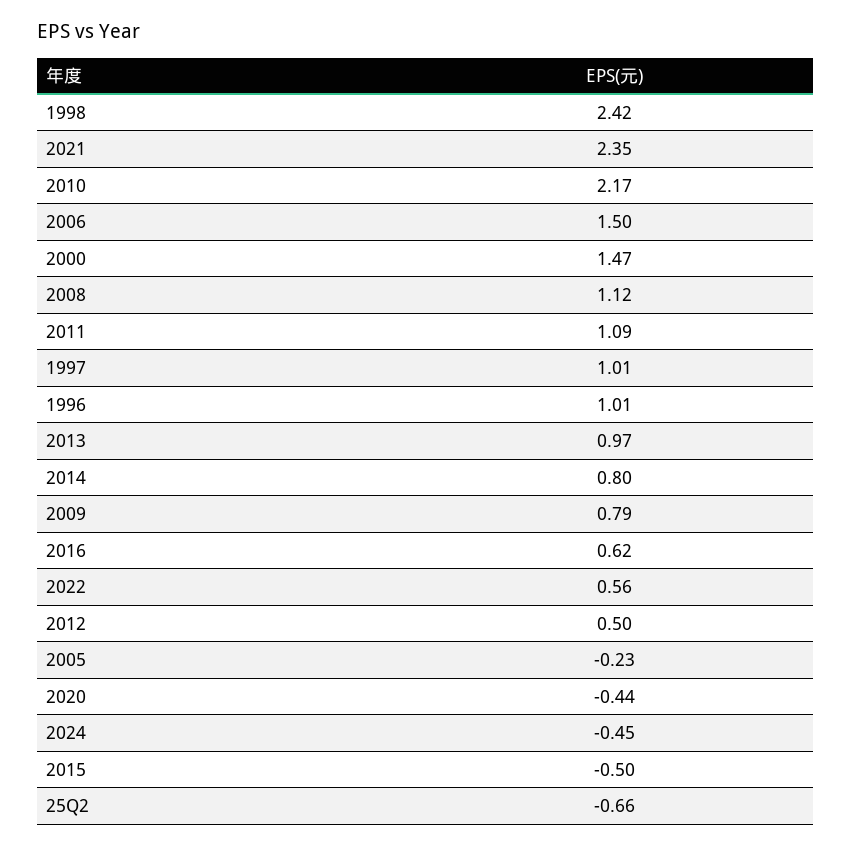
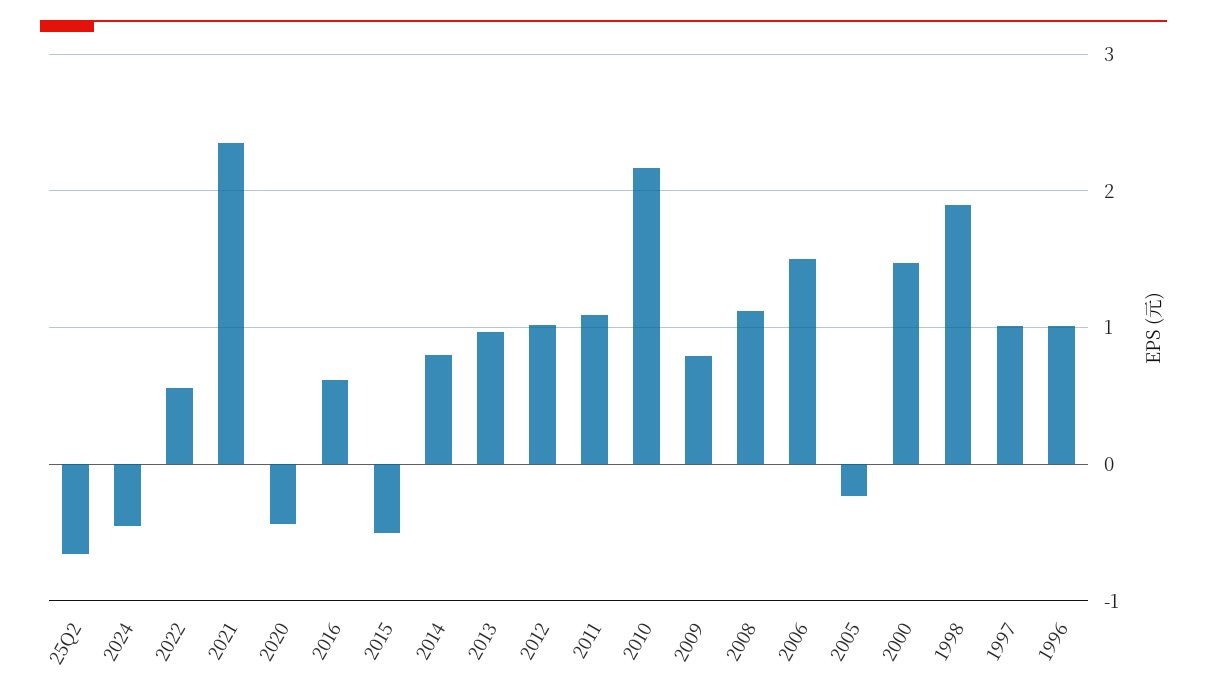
1998: 2.42 -> 1.9
2012: 0.5 -> 1

